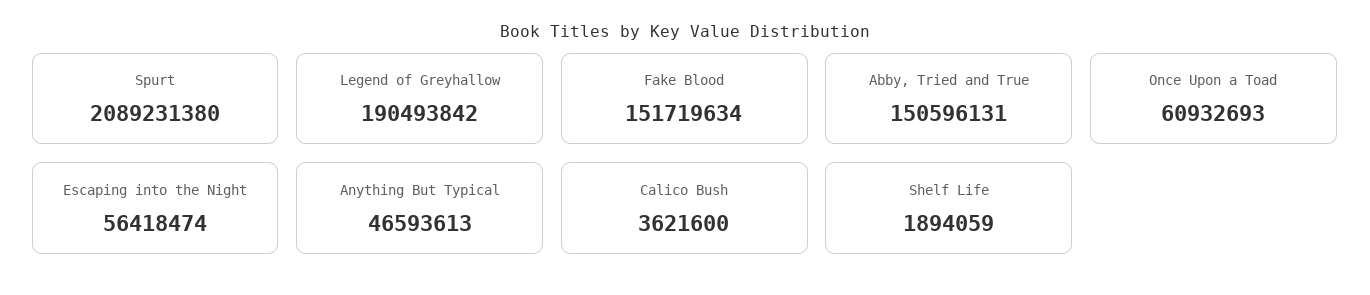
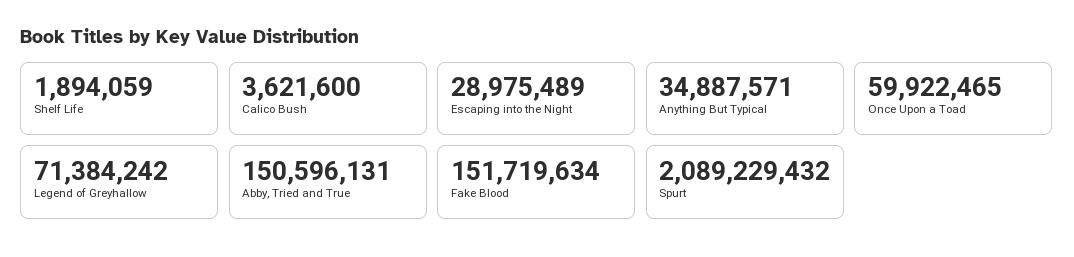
Spurt: 2089231380 -> 2089229432
Legend of Greyhallow: 190493842 -> 71384242
Once Upon a Toad: 60932693 -> 59922465
Escaping into the Night: 56418474 -> 28975489
Anything But Typical: 46593613 -> 34887571

